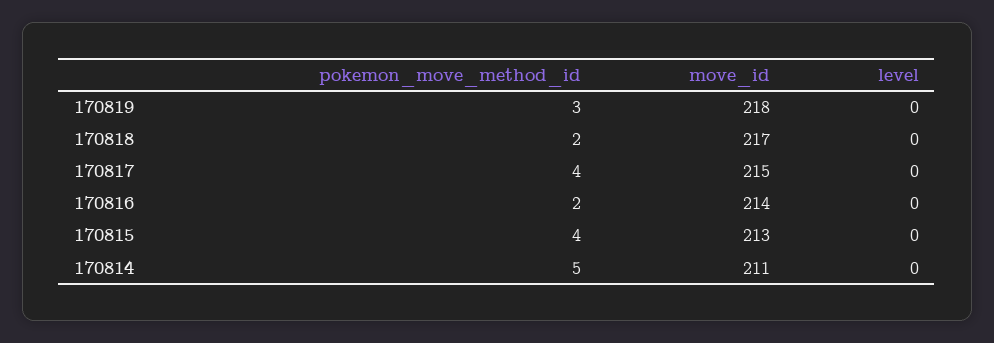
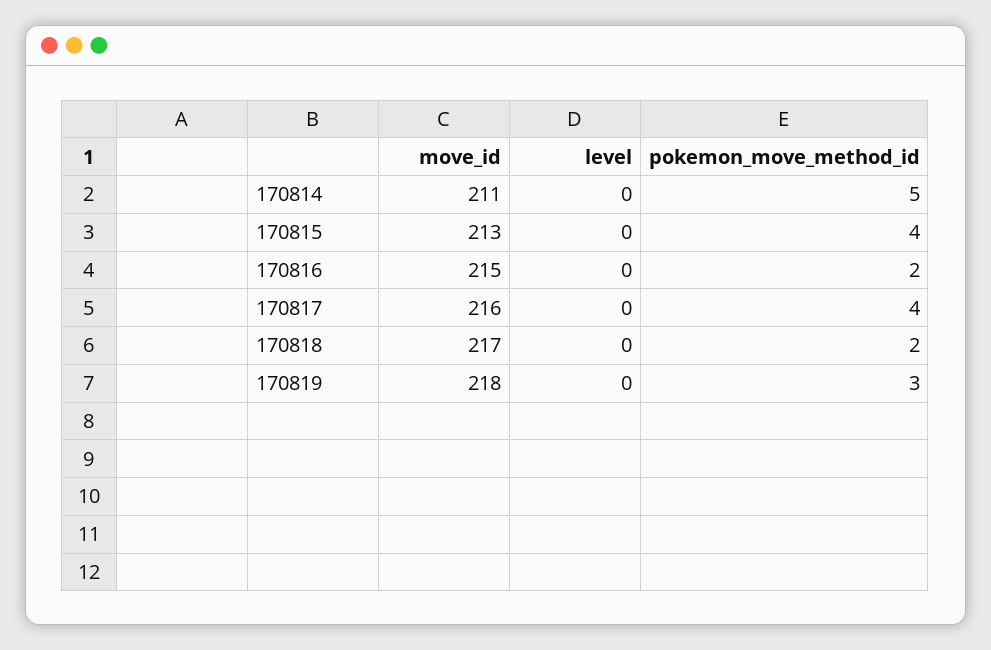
move_id, 170817: 215 -> 216
move_id, 170816: 214 -> 215

